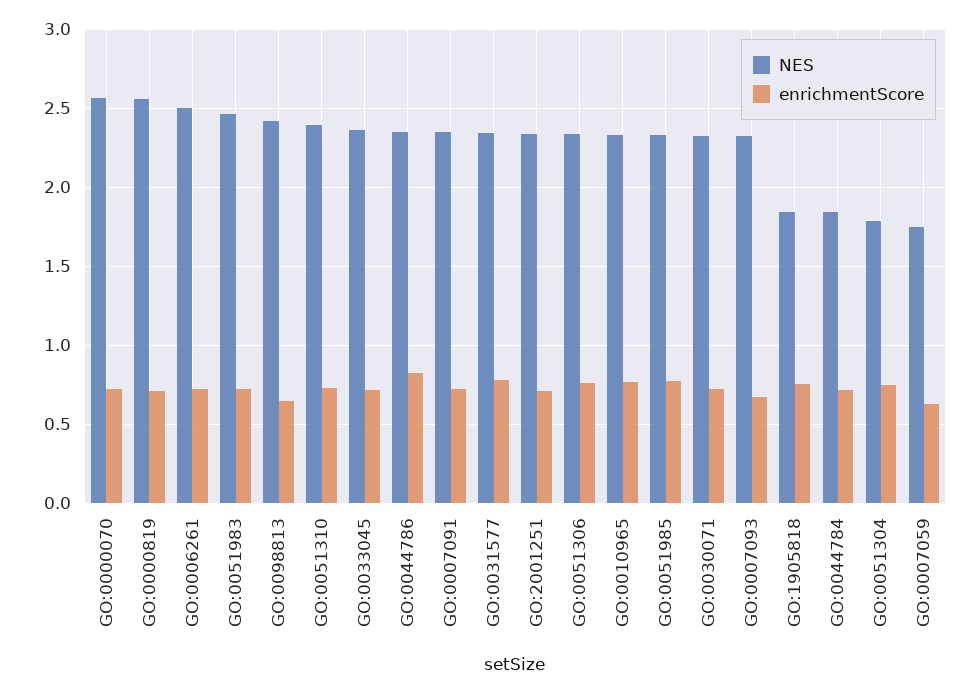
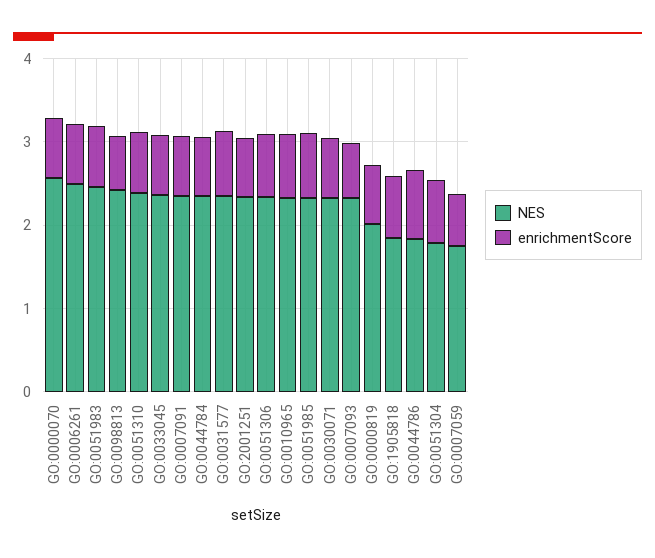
NES, GO:0000819: 2.55 -> 2
NES, GO:0044786: 2.35 -> 1.8
NES, GO:0044784: 1.85 -> 2.4

